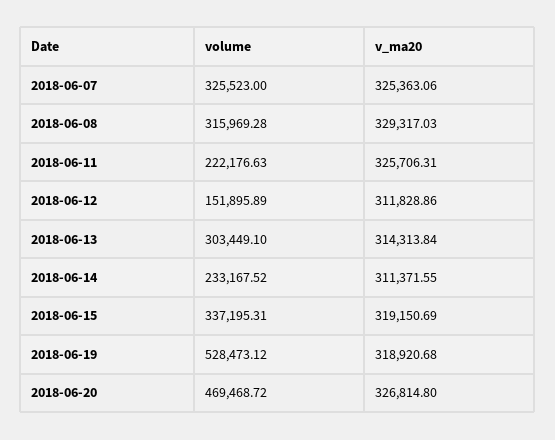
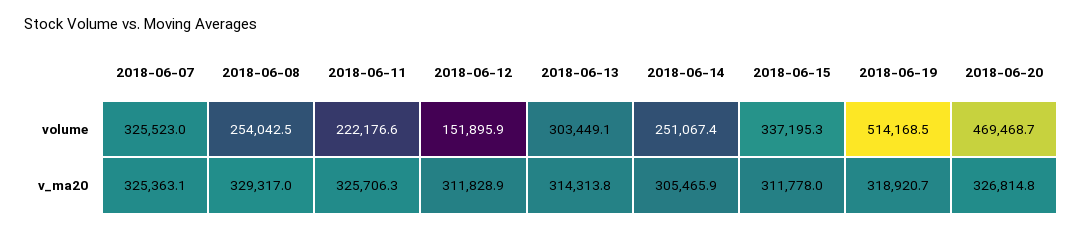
volume, 2018-06-08: 315969.28 -> 254042.5
volume, 2018-06-14: 233167.52 -> 251067.4
v_ma20, 2018-06-14: 311371.55 -> 305465.9
v_ma20, 2018-06-15: 319150.69 -> 311778
volume, 2018-06-19: 528473.12 -> 514168.5

